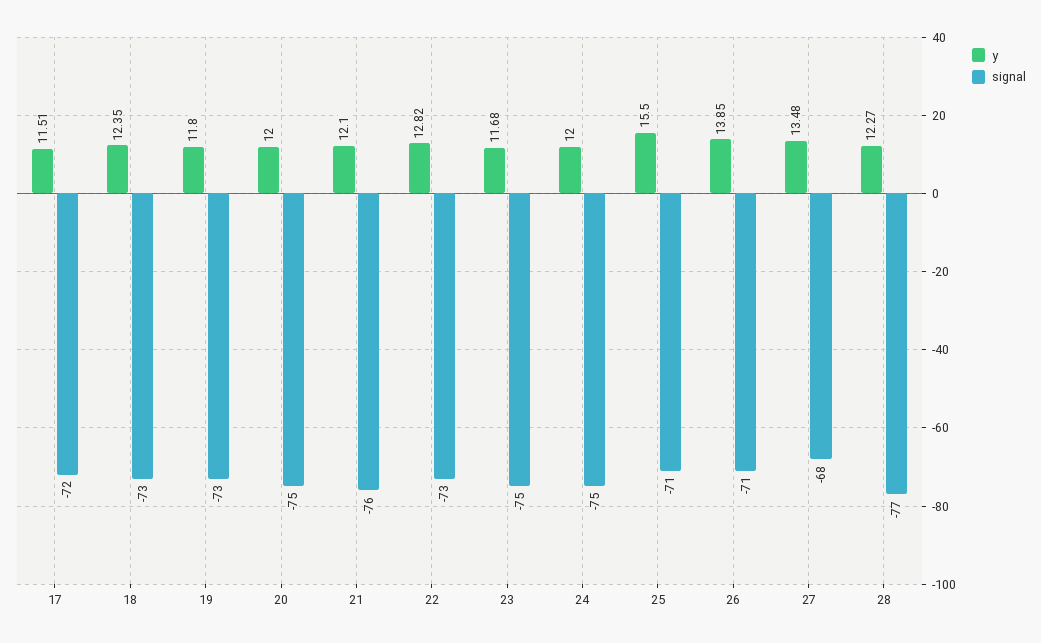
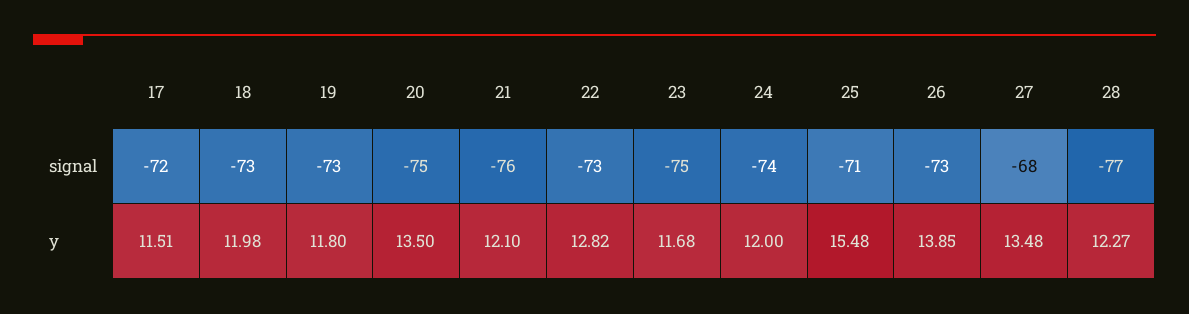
y, 18: 12.35 -> 11.98
y, 20: 12 -> 13.5
signal, 24: -75 -> -74
y, 25: 15.5 -> 15.48
signal, 26: -71 -> -73

